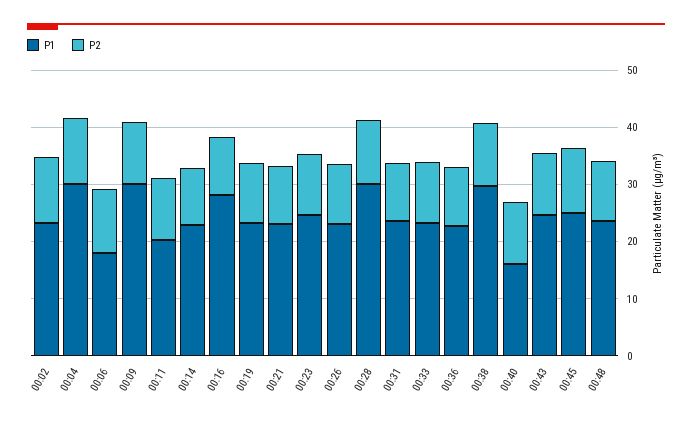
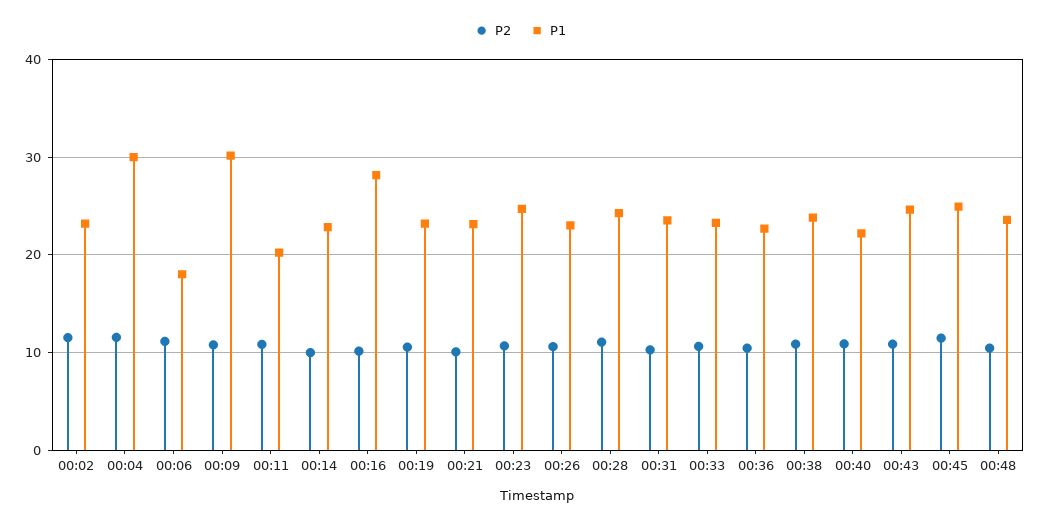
P1, 00:28: 30 -> 24
P1, 00:38: 30 -> 24
P1, 00:40: 16 -> 22

